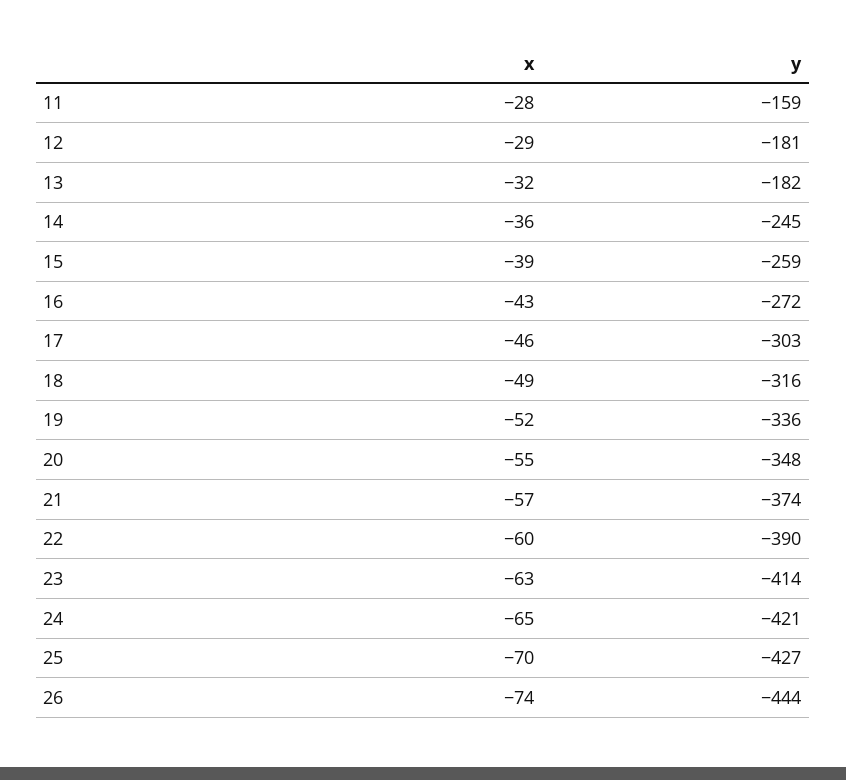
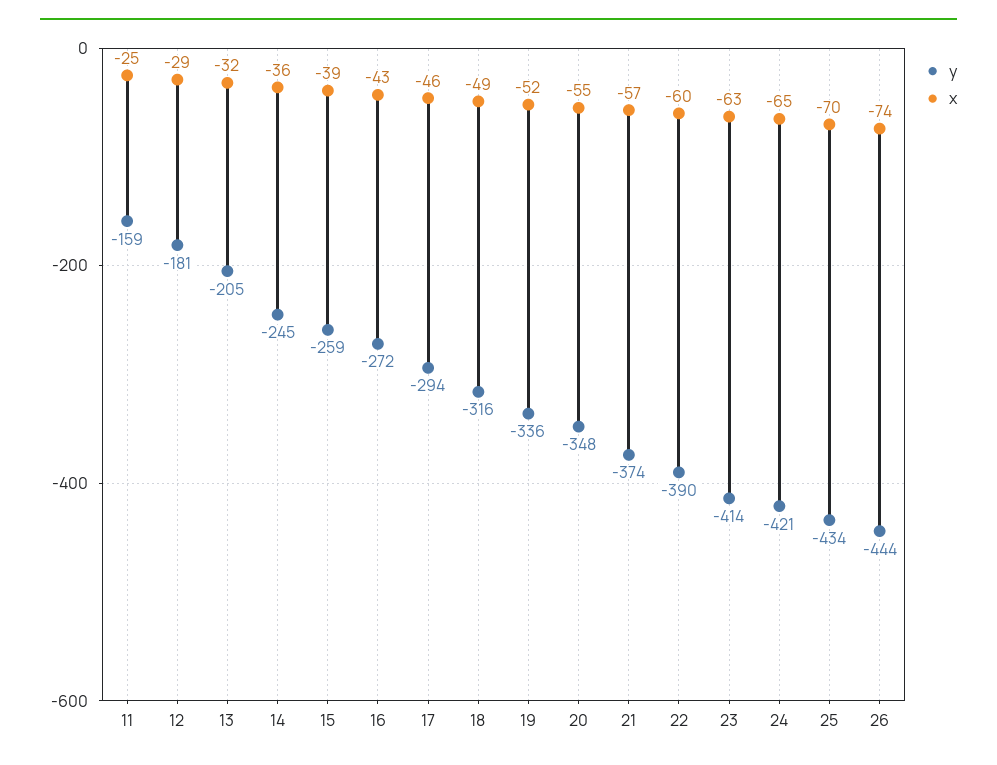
x, 11: -28 -> -25
y, 13: -182 -> -205
y, 17: -303 -> -294
y, 25: -427 -> -434

